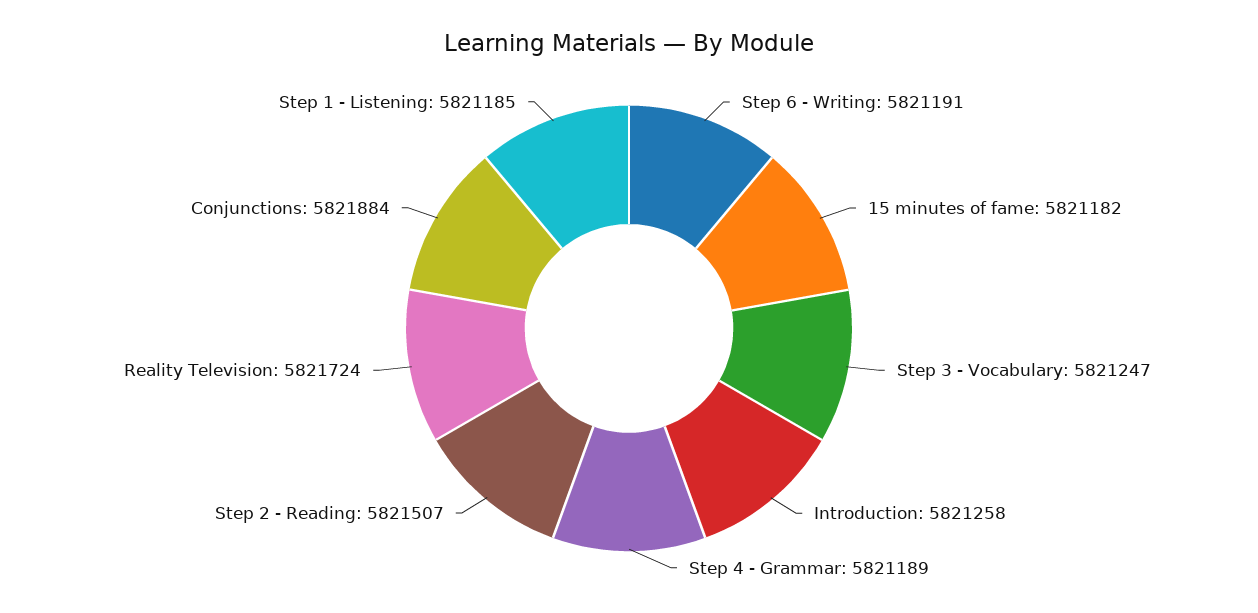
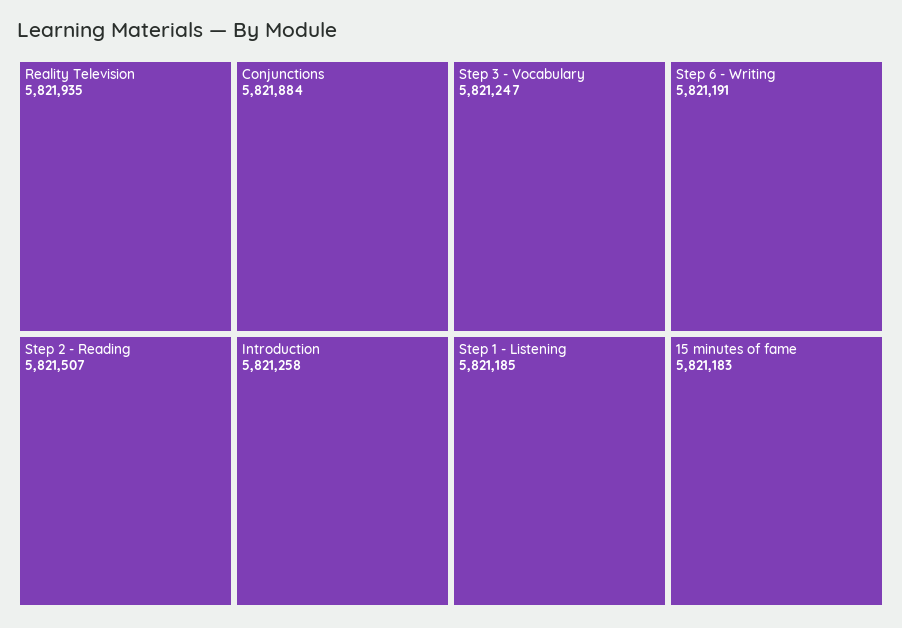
15 minutes of fame: 5821182 -> 5821183
Step 4 - Grammar: 5821189 -> none
Reality Television: 5821724 -> 5821935

